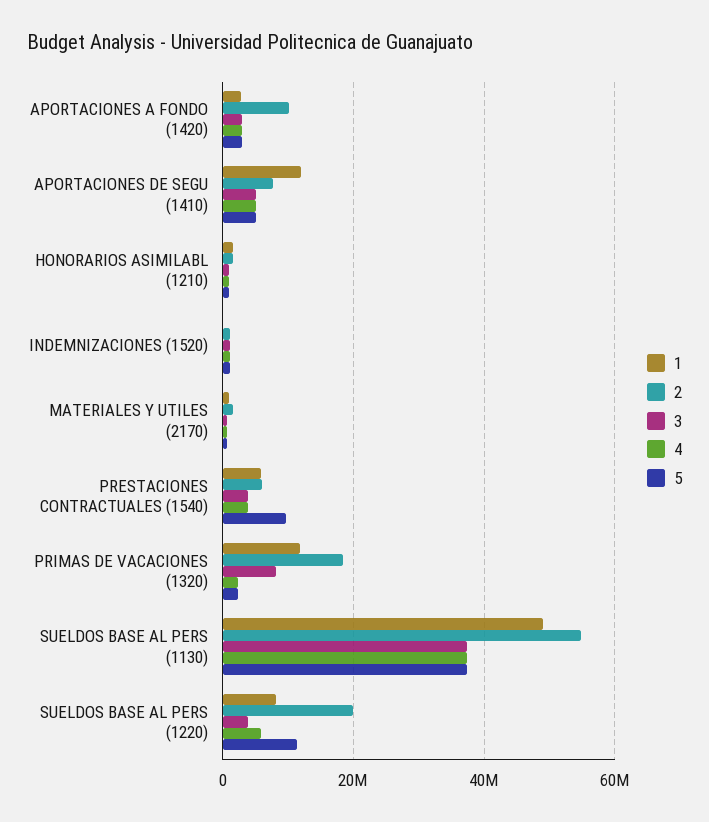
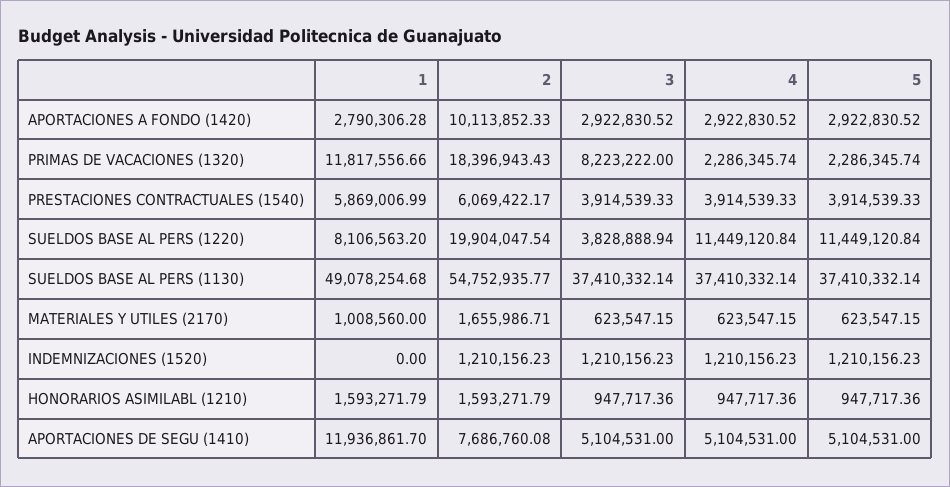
5, PRESTACIONES CONTRACTUALES (1540): 10000000 -> 3914539.33
4, SUELDOS BASE AL PERS (1220): 6000000 -> 11449120.84

